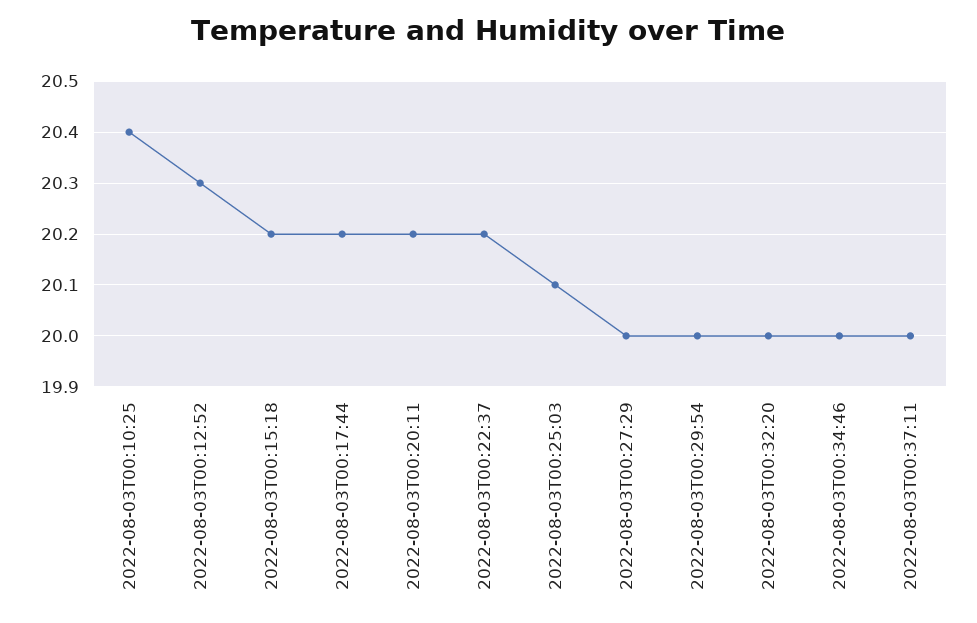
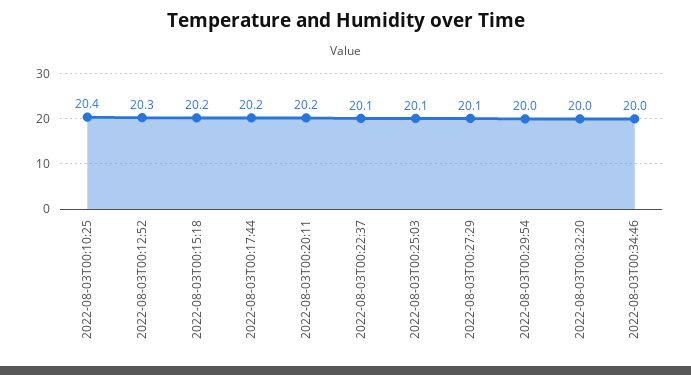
2022-08-03T00:22:37: 20.2 -> 20.1
2022-08-03T00:27:29: 20 -> 20.1
2022-08-03T00:37:11: 20 -> none

